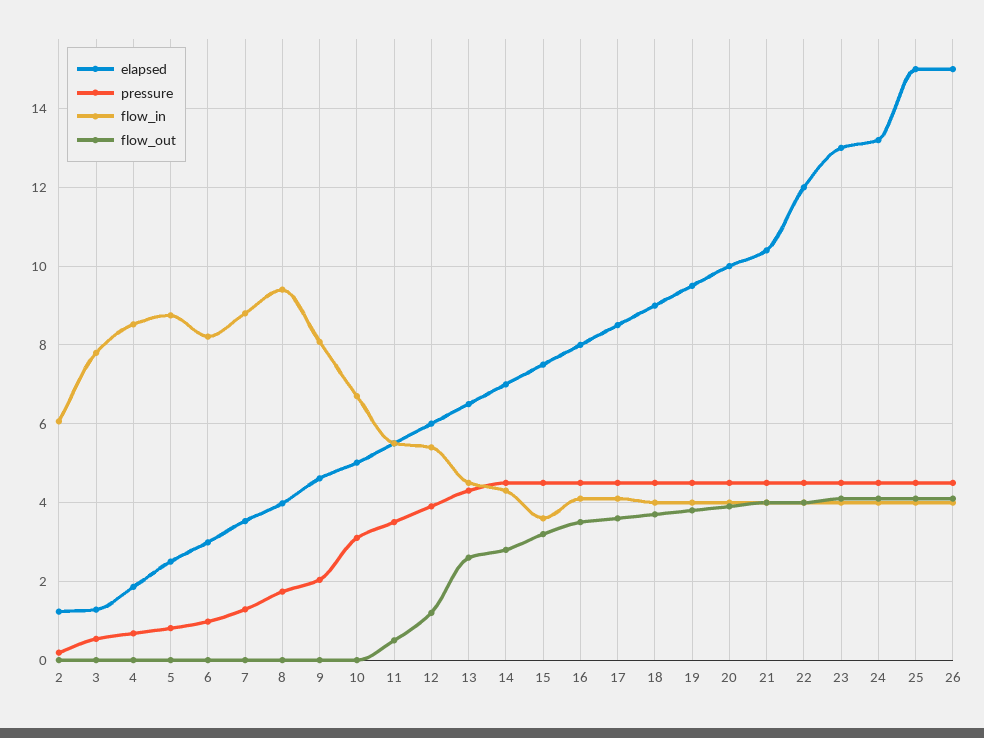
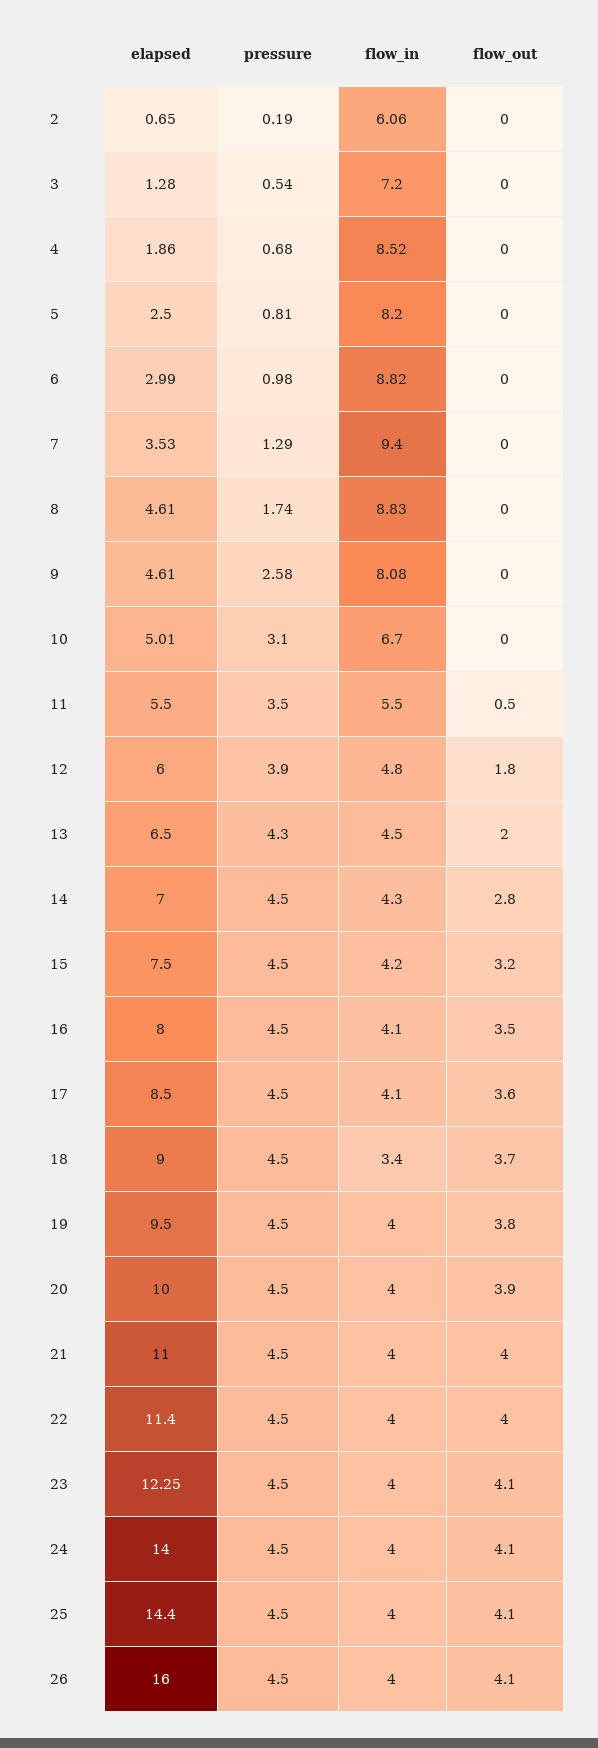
elapsed, 2: 1.2 -> 0.65
flow_in, 3: 7.8 -> 7.2
flow_in, 5: 8.8 -> 8.2
flow_in, 6: 8.2 -> 8.82
flow_in, 7: 8.8 -> 9.4
elapsed, 8: 4 -> 4.61
flow_in, 8: 9.4 -> 8.83
pressure, 9: 2 -> 2.58
flow_in, 12: 5.4 -> 4.8
flow_out, 12: 1.2 -> 1.8
flow_out, 13: 2.6 -> 2
flow_in, 15: 3.6 -> 4.2
flow_in, 18: 4 -> 3.4
elapsed, 21: 10.4 -> 11
elapsed, 22: 12 -> 11.4
elapsed, 23: 13 -> 12.25
elapsed, 24: 13.2 -> 14
elapsed, 25: 15 -> 14.4
elapsed, 26: 15 -> 16

